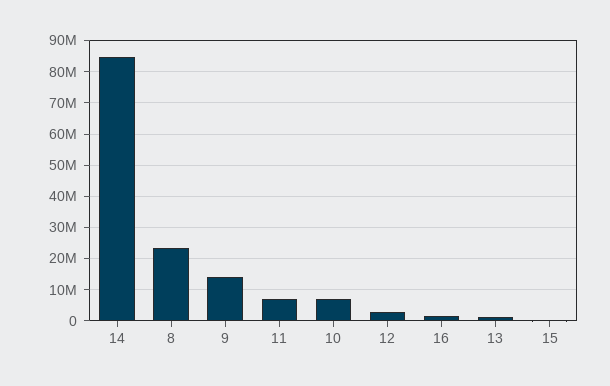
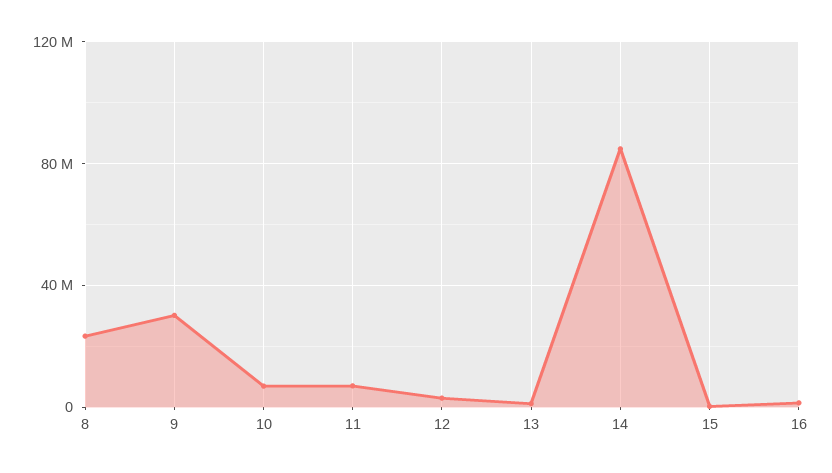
9: 14000000 -> 30000000

